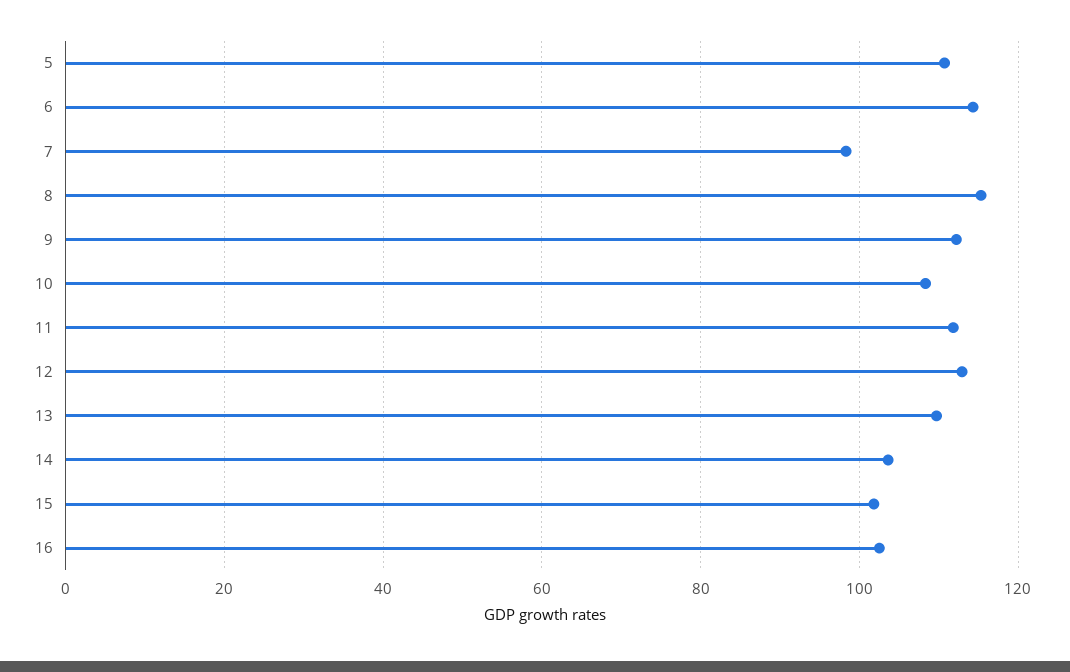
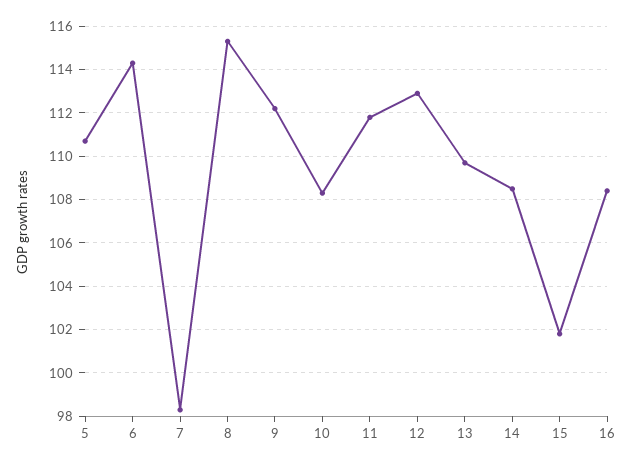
14: 104 -> 108.5
16: 102 -> 108.5

